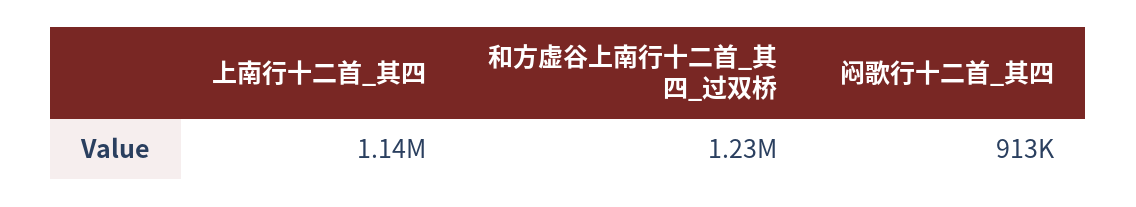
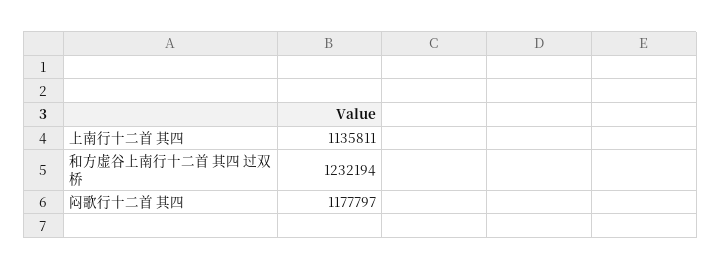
闷歌行十二首_其四: 913000 -> 1177797

